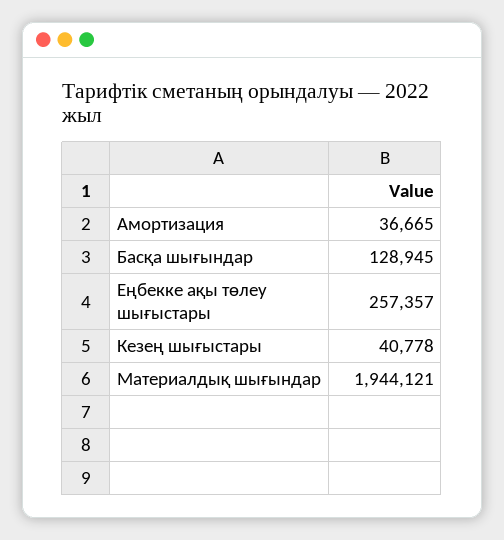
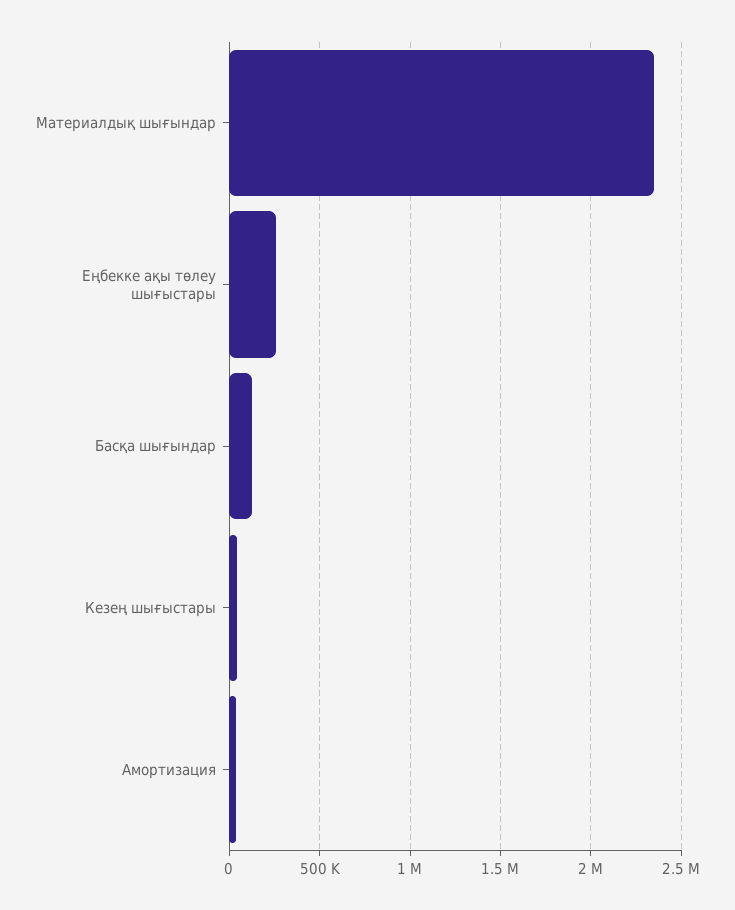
Материалдық шығындар: 1944121 -> 2350000

